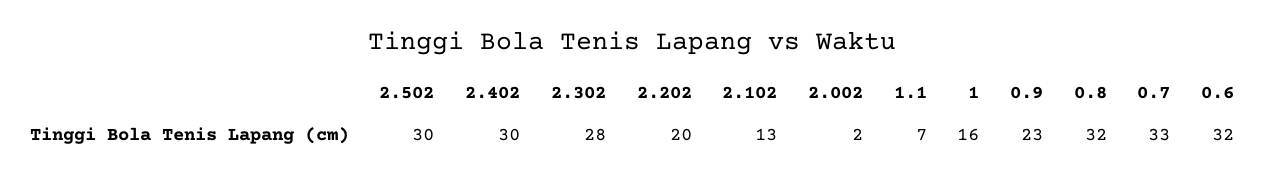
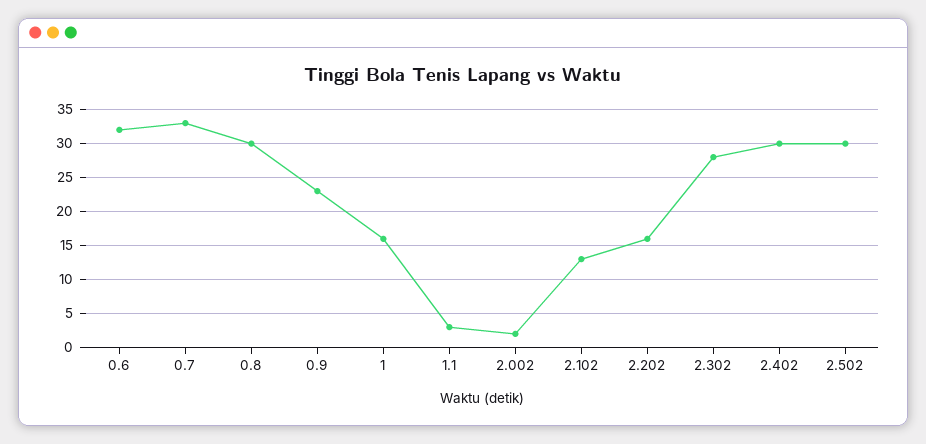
2.202: 20 -> 16
1.1: 7 -> 3
0.8: 32 -> 30

